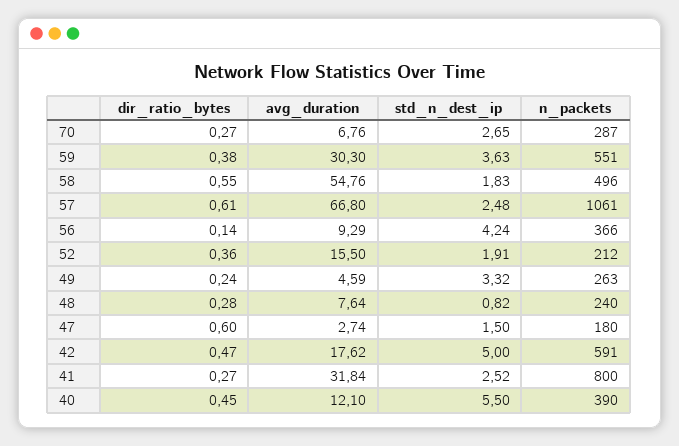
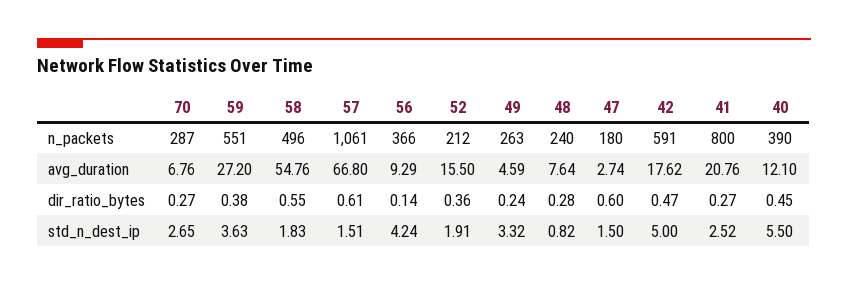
avg_duration, 59: 30.3 -> 27.2
std_n_dest_ip, 57: 2.48 -> 1.51
avg_duration, 41: 31.84 -> 20.76

